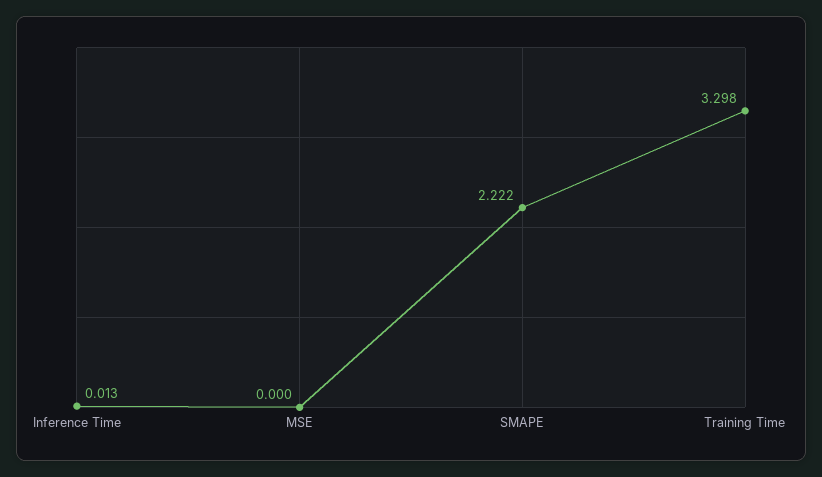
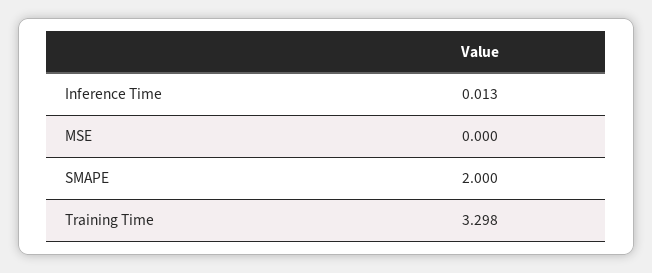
SMAPE: 2.222 -> 2

